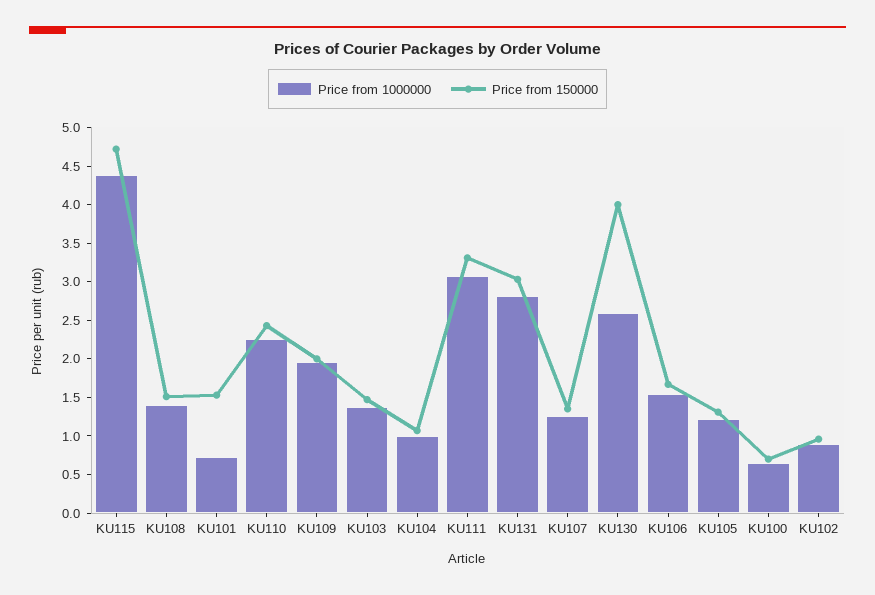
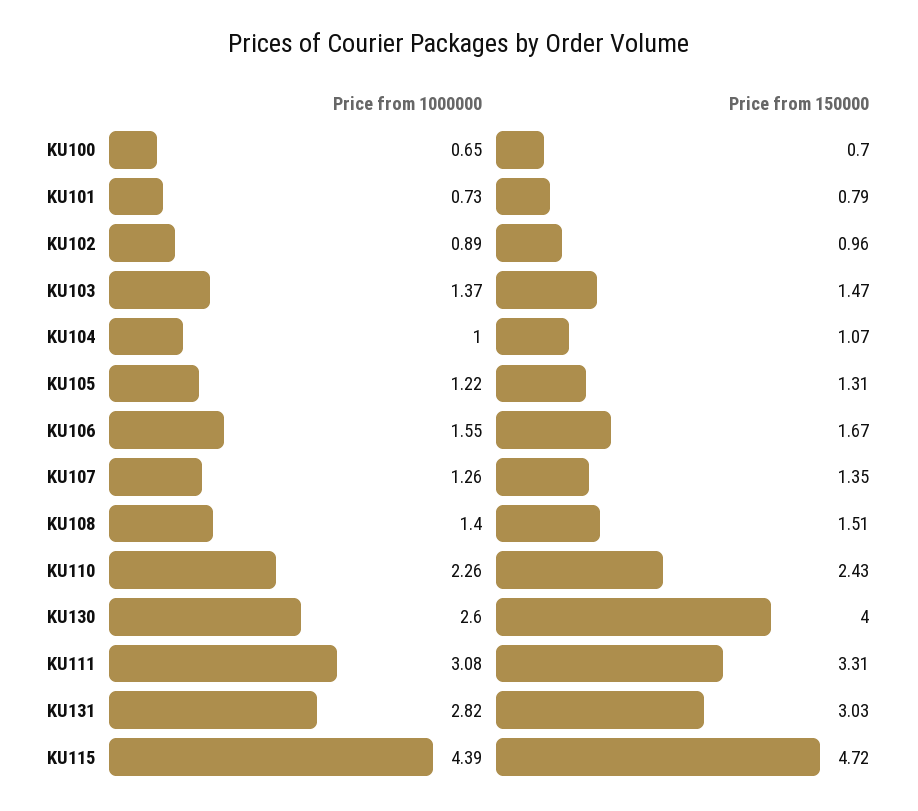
Price from 150000, KU101: 1.5 -> 0.79
Price from 1000000, KU109: 2 -> none
Price from 150000, KU109: 2 -> none

